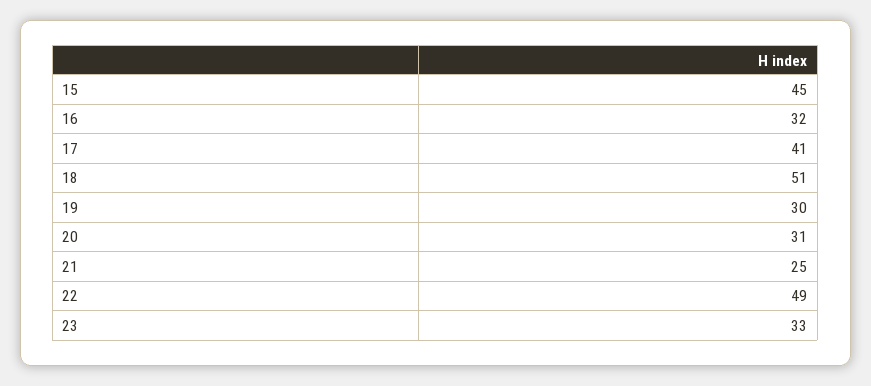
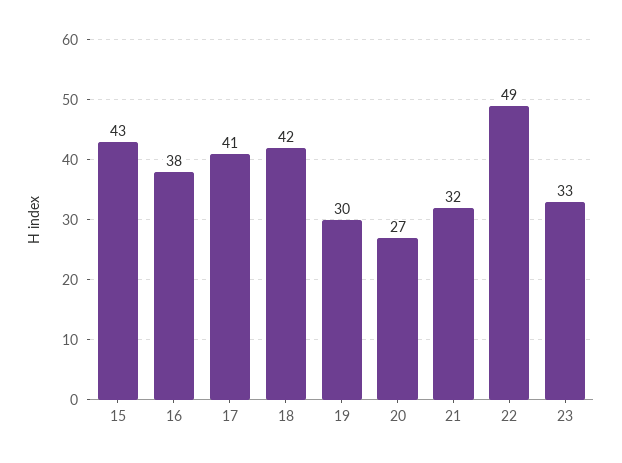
15: 45 -> 43
16: 32 -> 38
18: 51 -> 42
20: 31 -> 27
21: 25 -> 32

